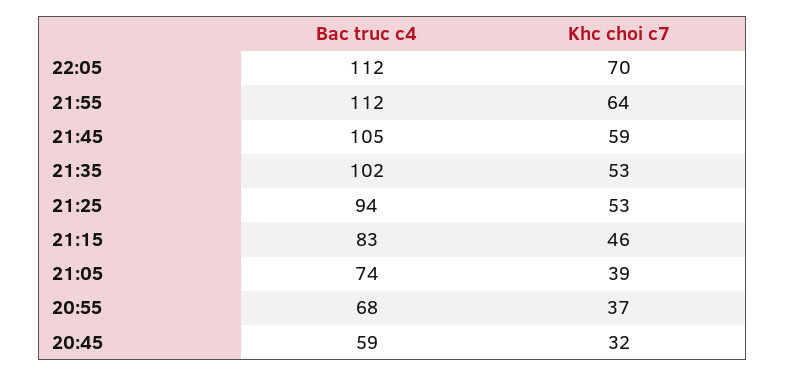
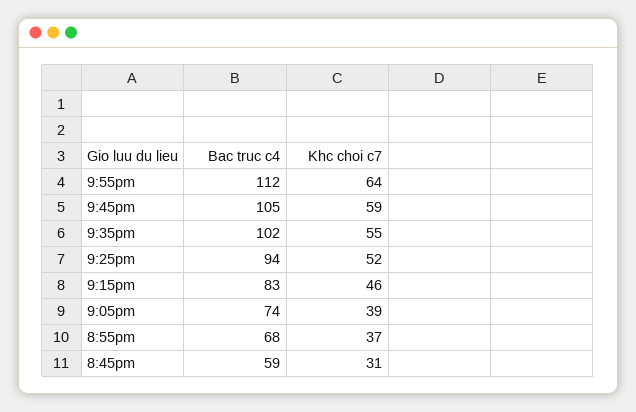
Bac truc c4, 22:05: 112 -> none
Khc choi c7, 22:05: 70 -> none
Khc choi c7, 21:35: 53 -> 55
Khc choi c7, 21:25: 53 -> 52
Khc choi c7, 20:45: 32 -> 31

